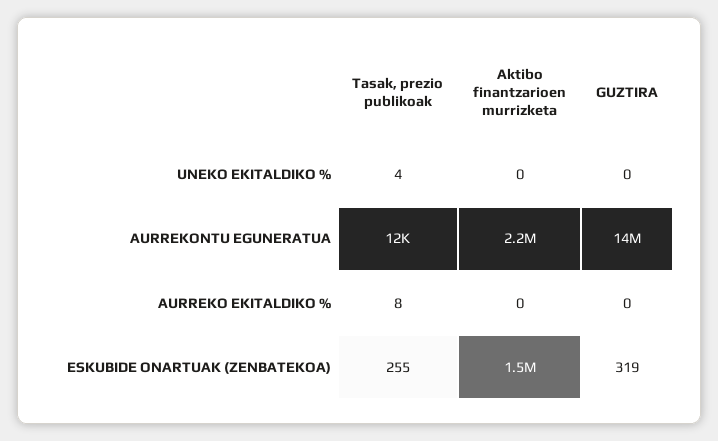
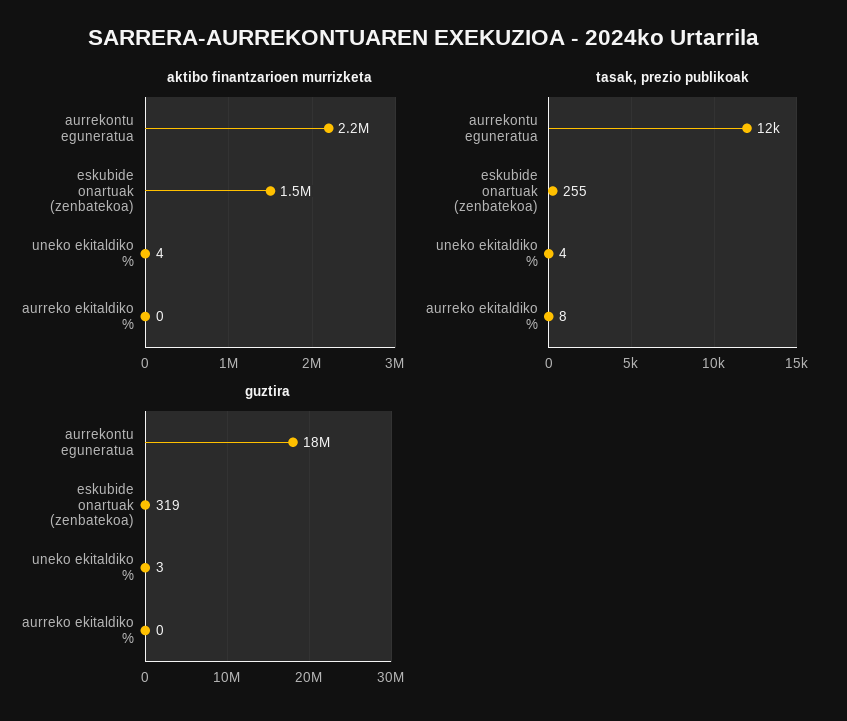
Aktibo finantzarioen murrizketa, UNEKO EKITALDIKO %: 0 -> 4
GUZTIRA, UNEKO EKITALDIKO %: 0 -> 3
GUZTIRA, AURREKONTU EGUNERATUA: 14000000 -> 18000000

